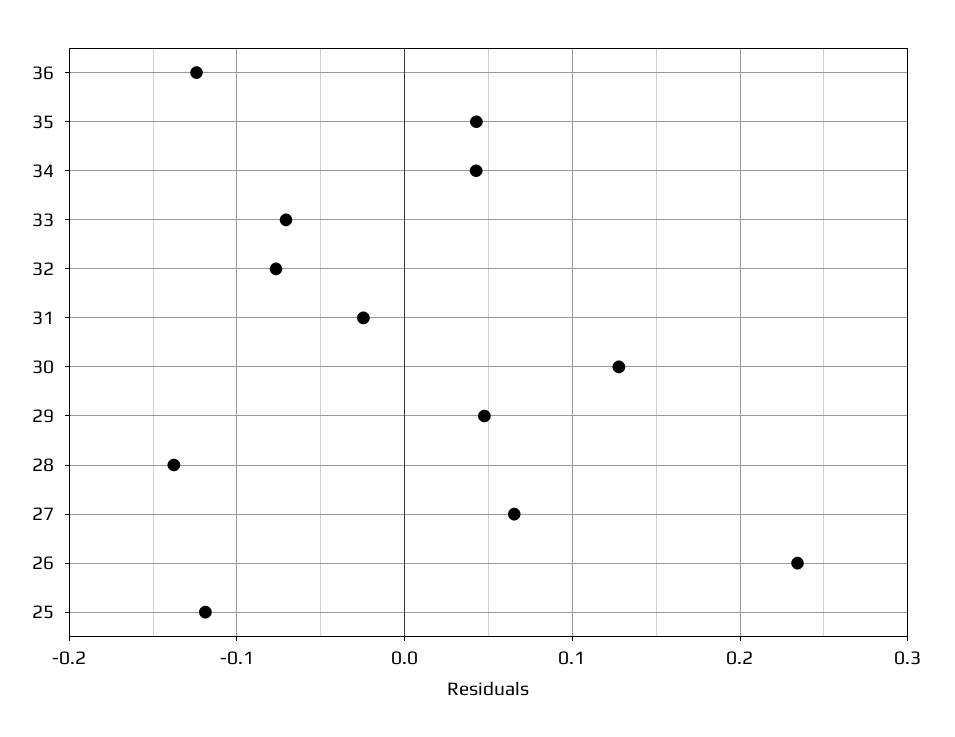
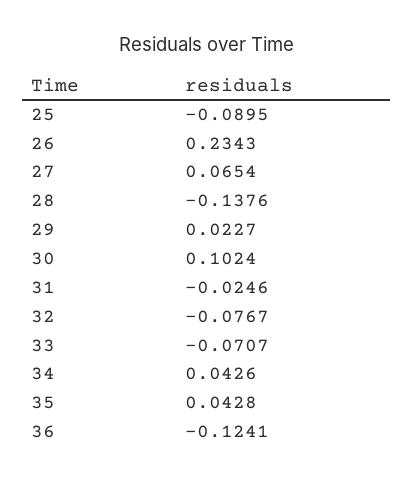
30: 0.13 -> 0.1024
29: 0.05 -> 0.0227
25: -0.12 -> -0.0895

